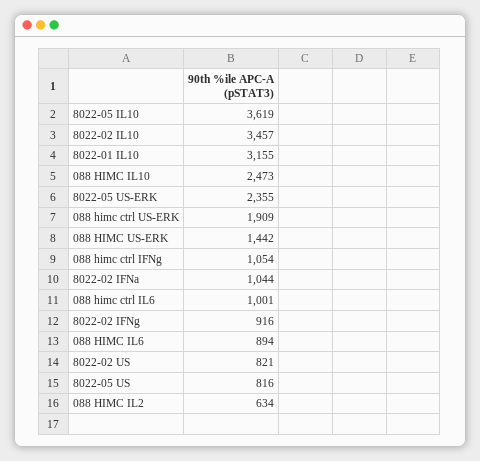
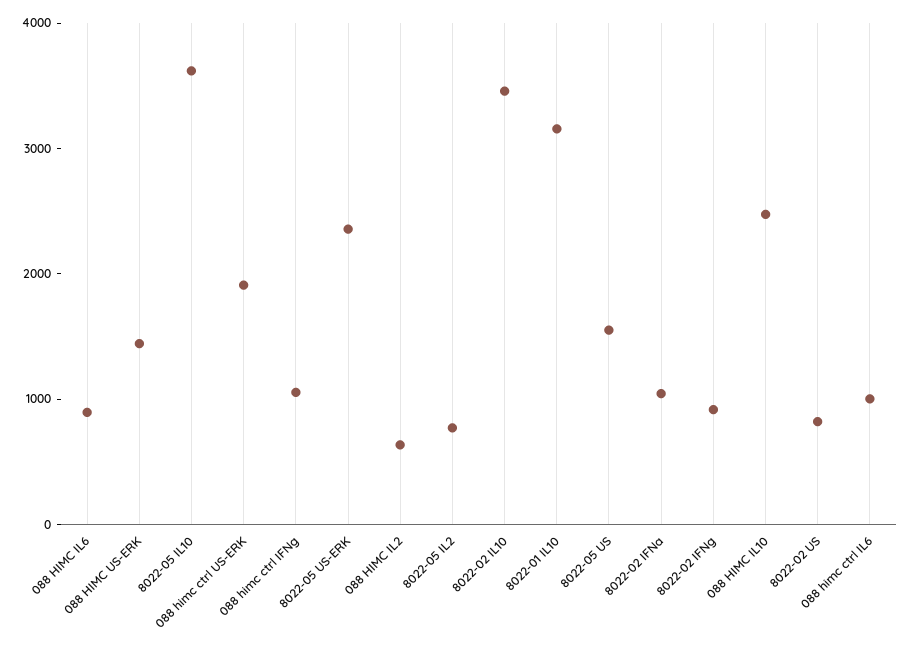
8022-05 US: 816 -> 1600
8022-05 IL2: none -> 800

